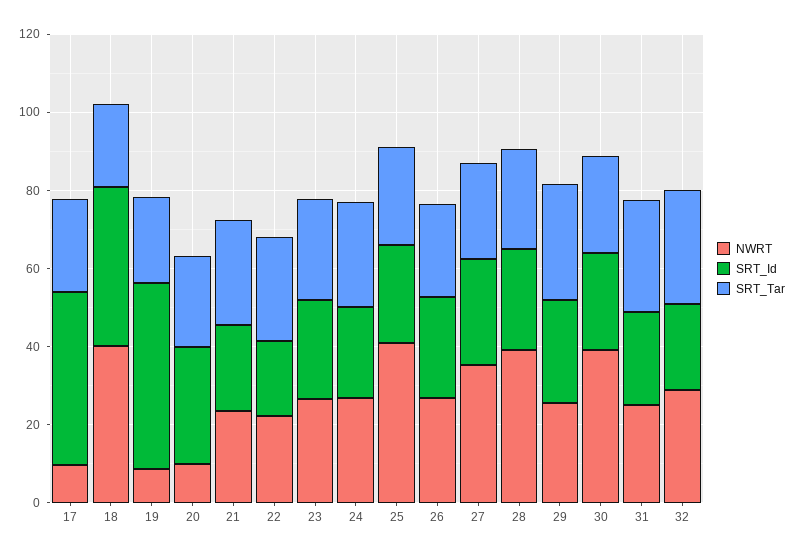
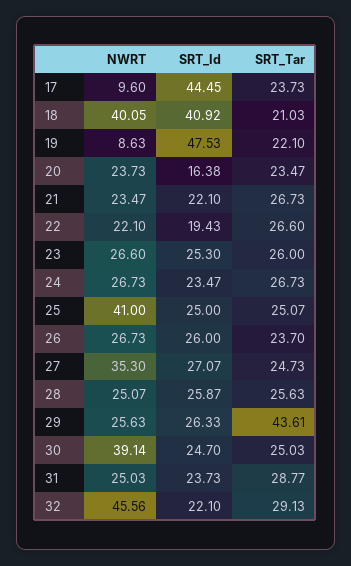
NWRT, 20: 10 -> 23.73
SRT_Id, 20: 30 -> 16.38
NWRT, 28: 40 -> 25.07
SRT_Tar, 29: 30 -> 43.61
NWRT, 32: 30 -> 45.56

